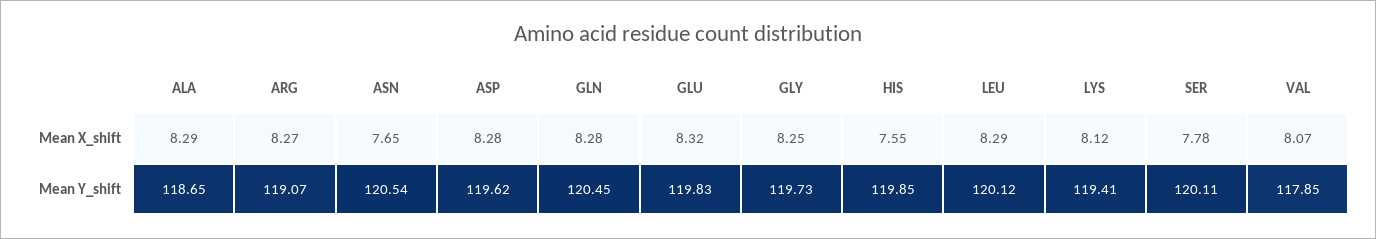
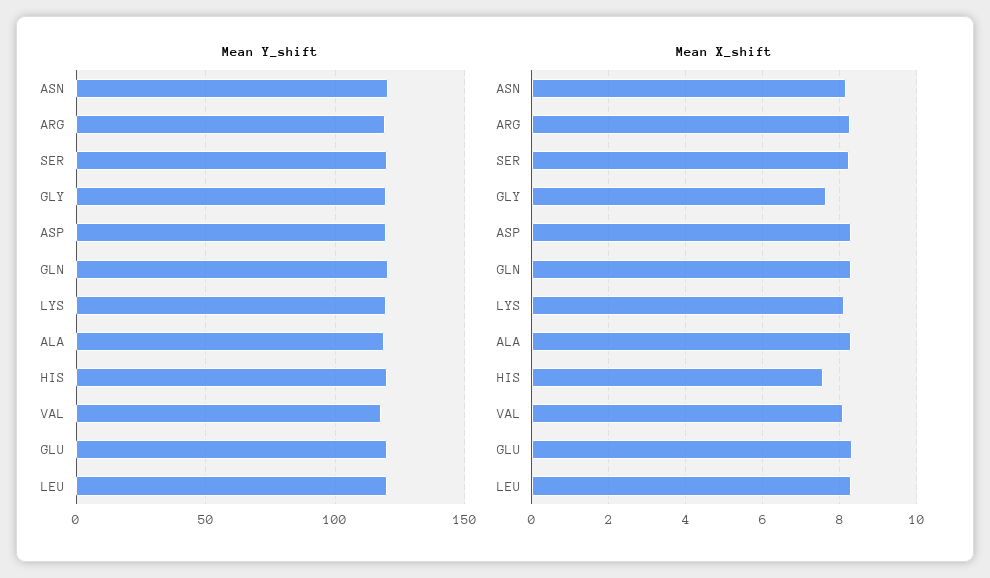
Mean X_shift, ASN: 7.65 -> 8.2
Mean X_shift, GLY: 8.25 -> 7.6
Mean X_shift, SER: 7.78 -> 8.2

